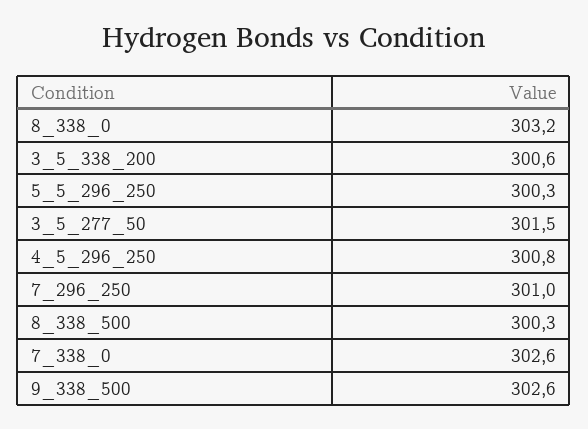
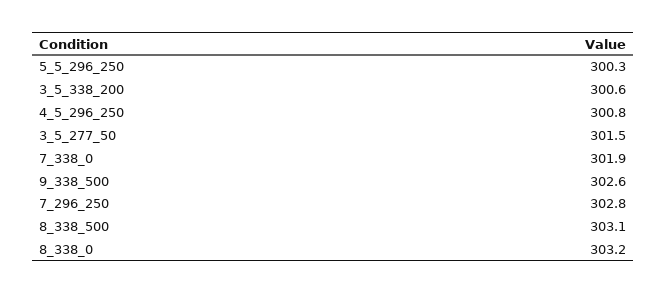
7_296_250: 301 -> 302.8
8_338_500: 300.3 -> 303.1
7_338_0: 302.6 -> 301.9

